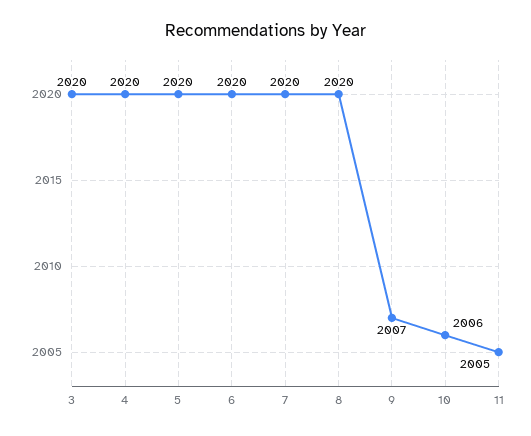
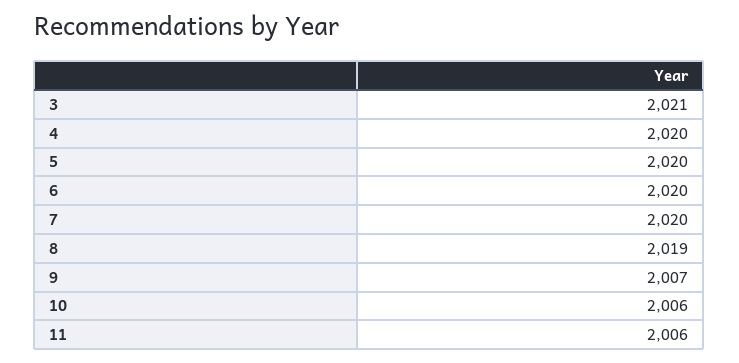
3: 2020 -> 2021
8: 2020 -> 2019
11: 2005 -> 2006

